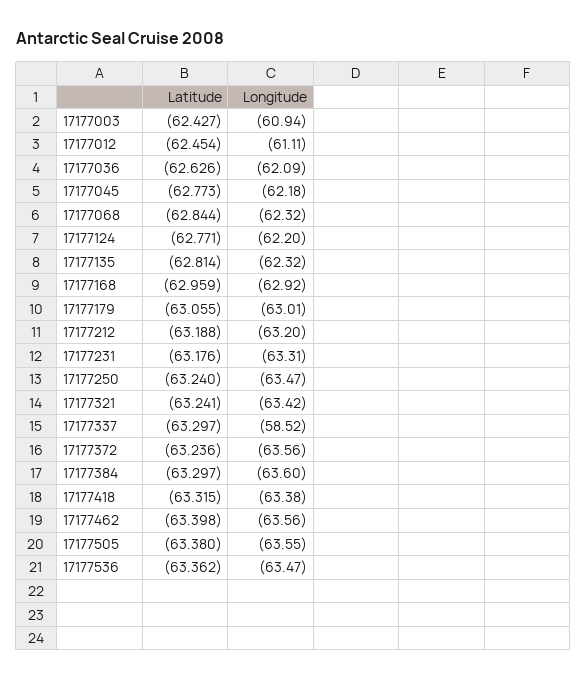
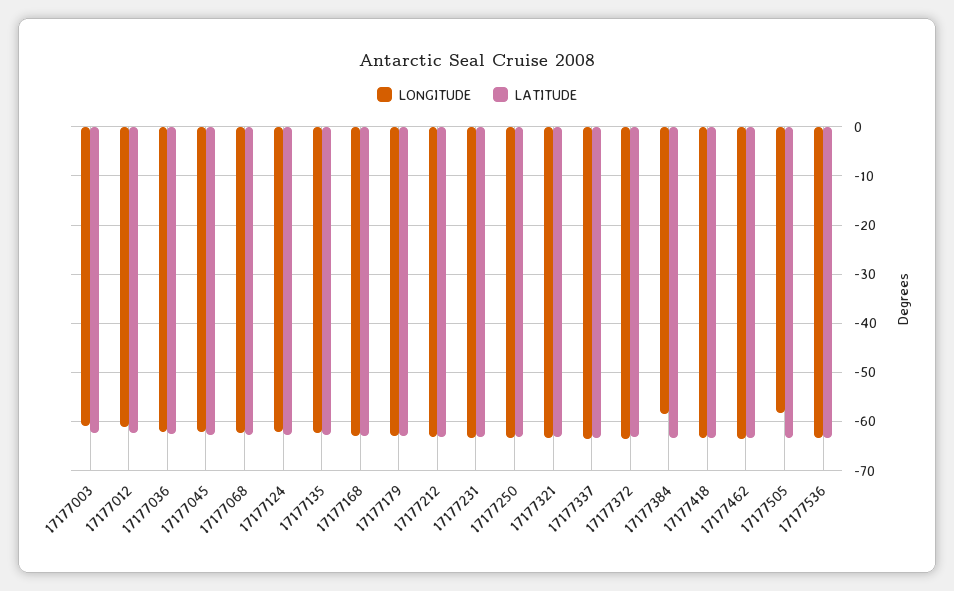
Longitude, 17177337: -58.52 -> -64
Longitude, 17177384: -63.6 -> -58
Longitude, 17177505: -63.55 -> -58

